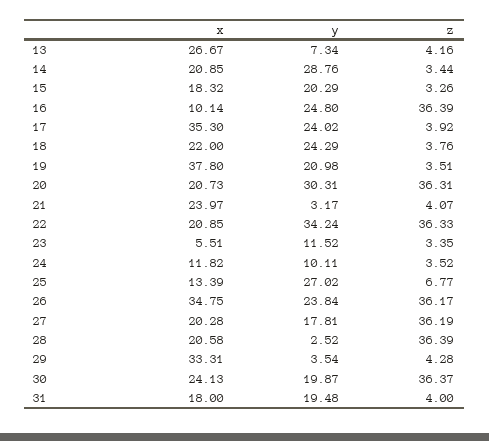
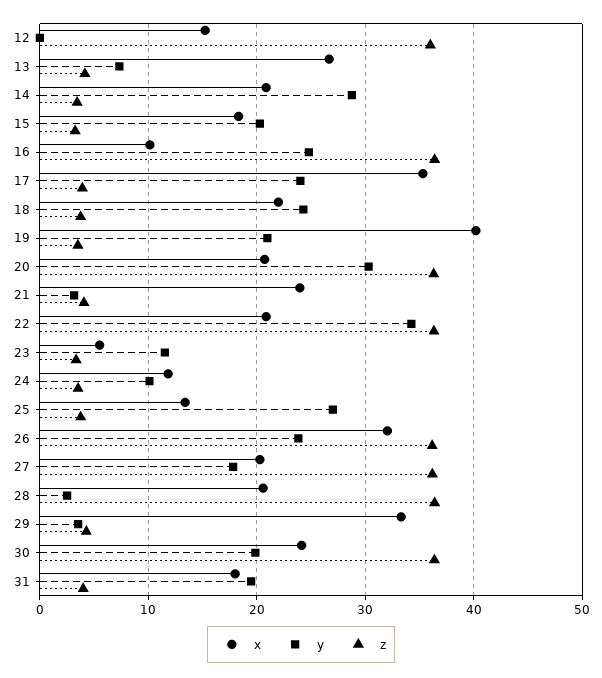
x, 19: 37.8 -> 40
z, 25: 6.77 -> 4
x, 26: 34.75 -> 32
x, 12: none -> 15
y, 12: none -> 0
z, 12: none -> 36

